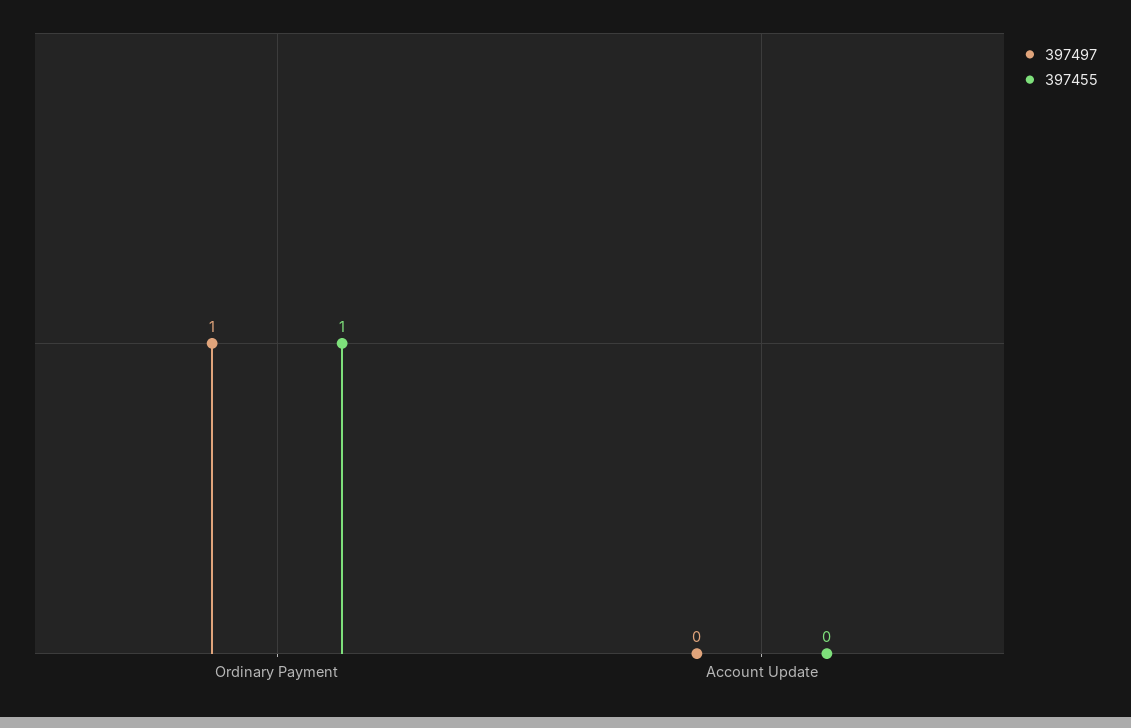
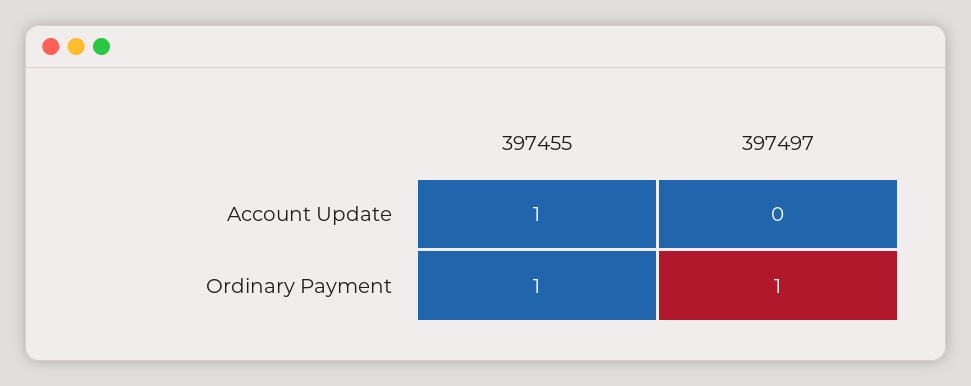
397455, Account Update: 0 -> 1

